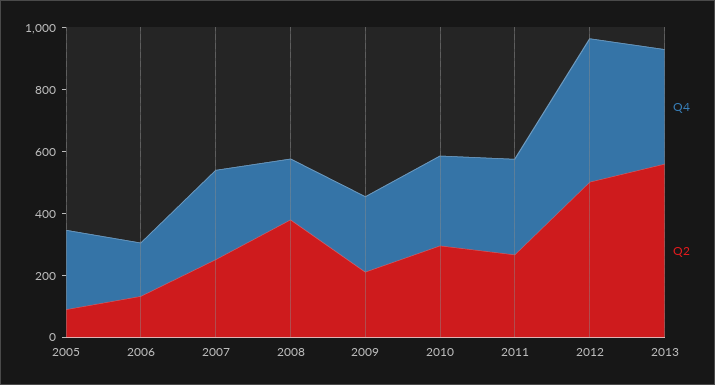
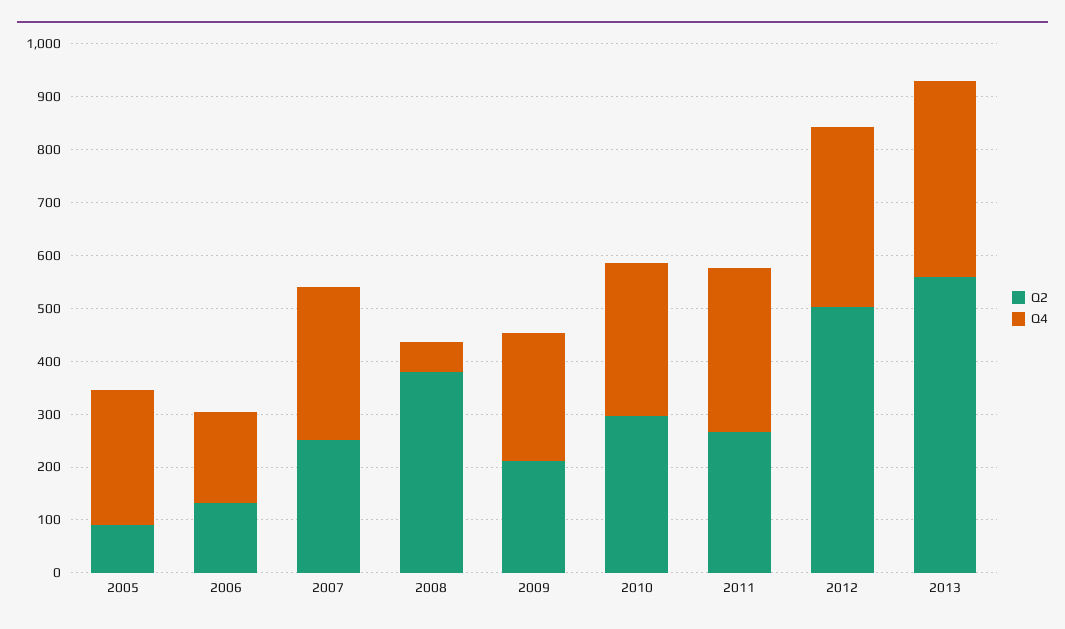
Q4, 2008: 200 -> 60
Q4, 2012: 450 -> 340

